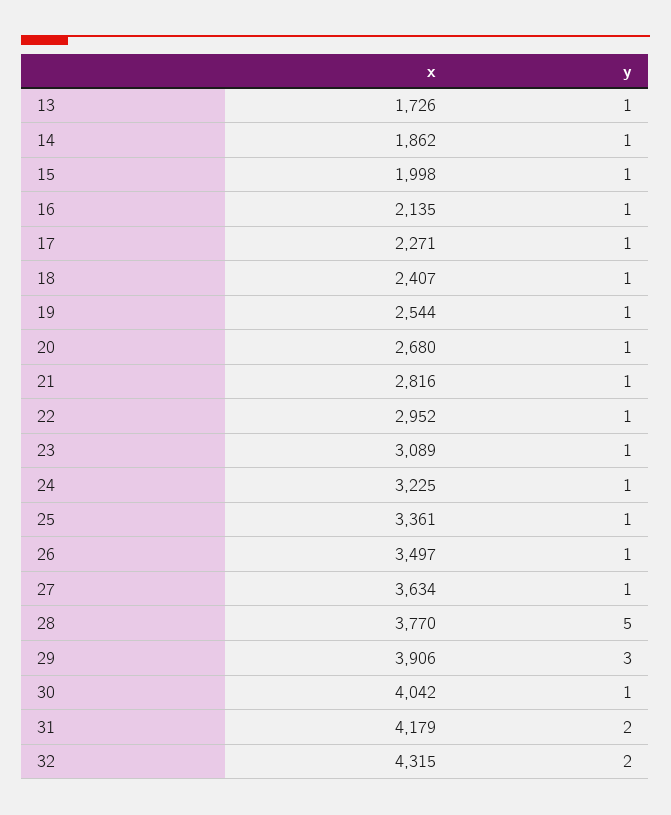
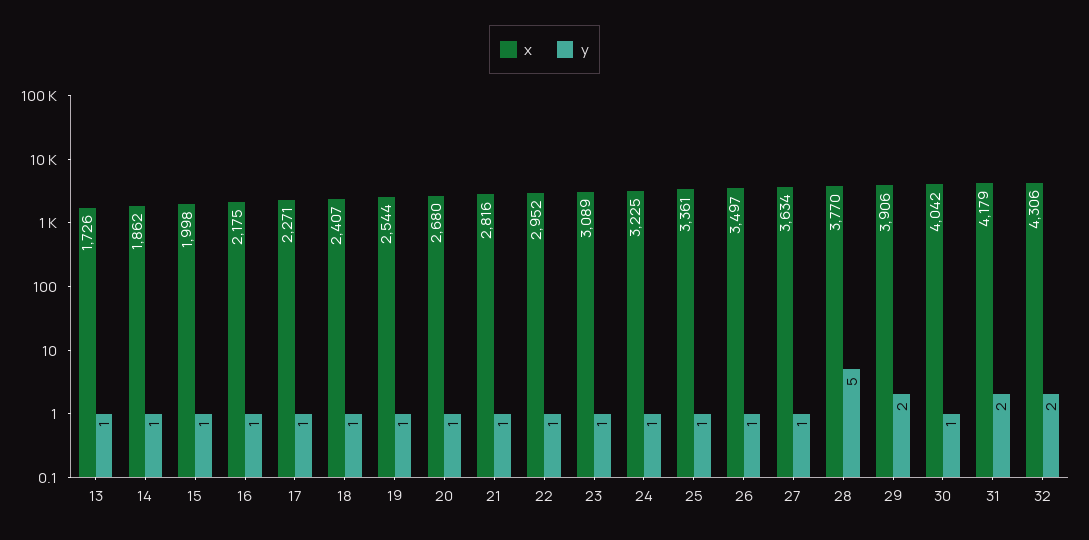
x, 16: 2135 -> 2175
y, 29: 3 -> 2
x, 32: 4315 -> 4306

